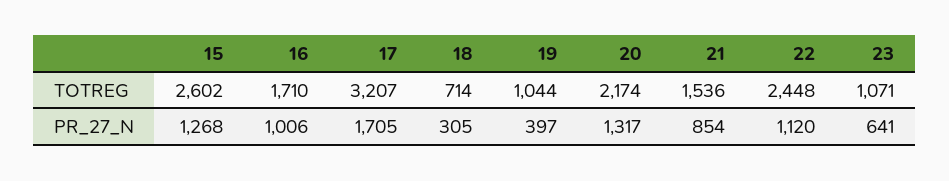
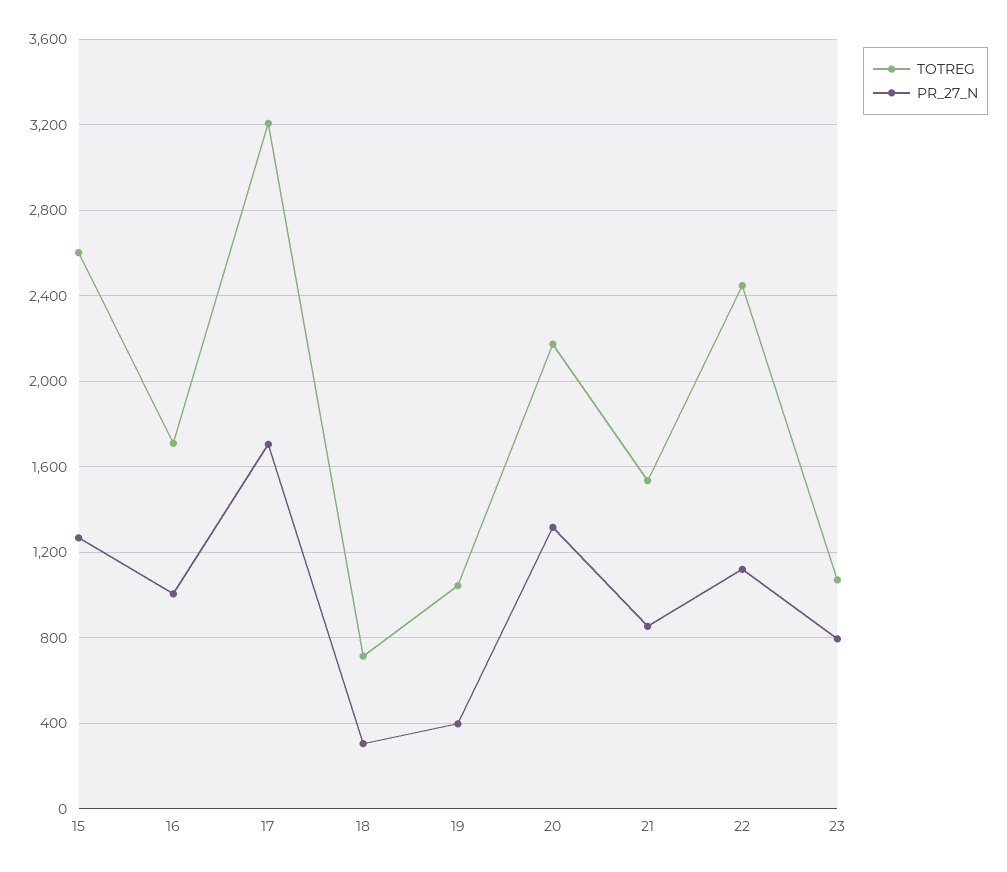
PR_27_N, 23: 641 -> 800

